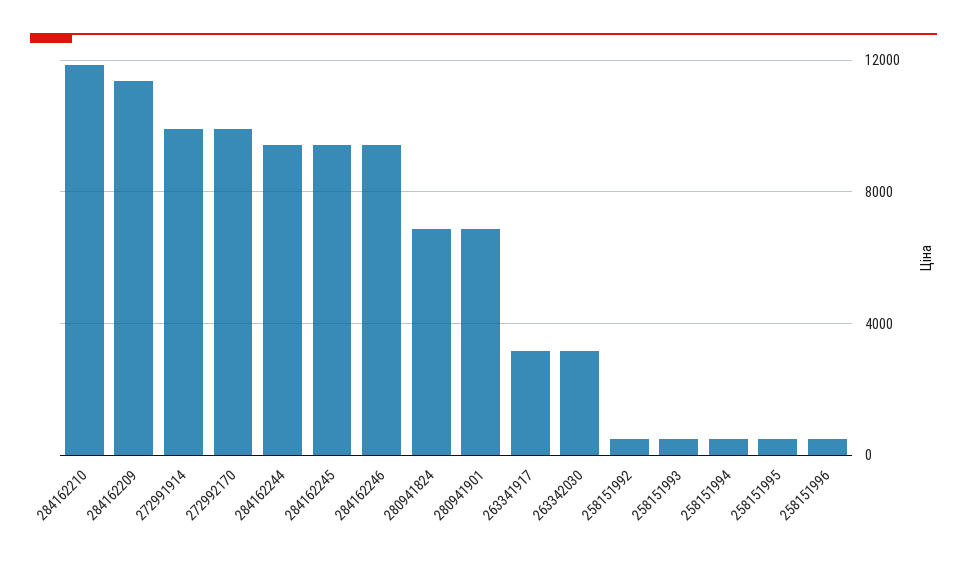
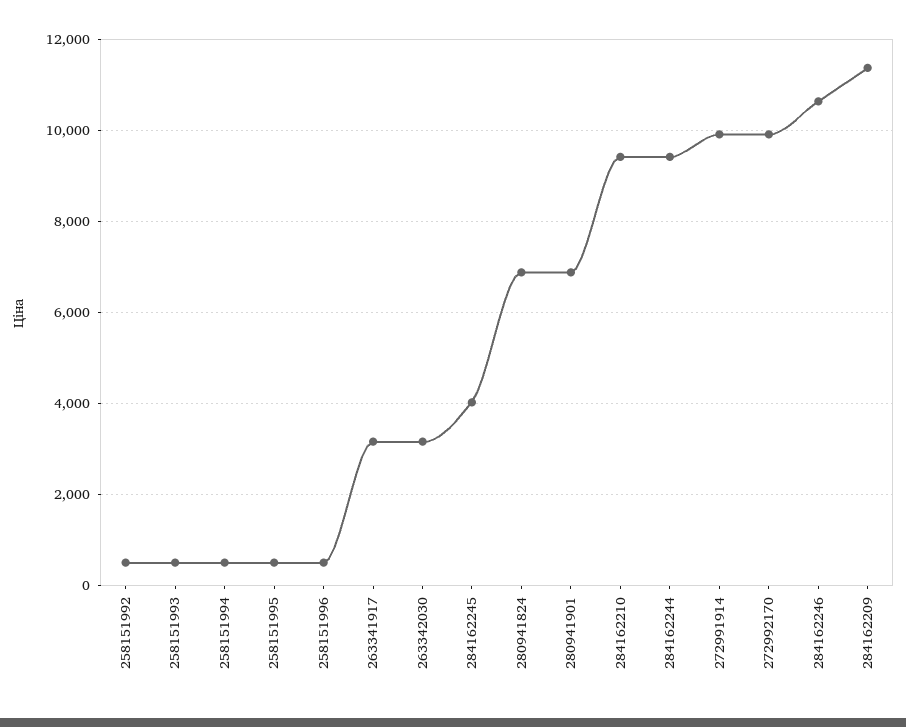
284162210: 12000 -> 9400
284162245: 9500 -> 4000
284162246: 9500 -> 10600

